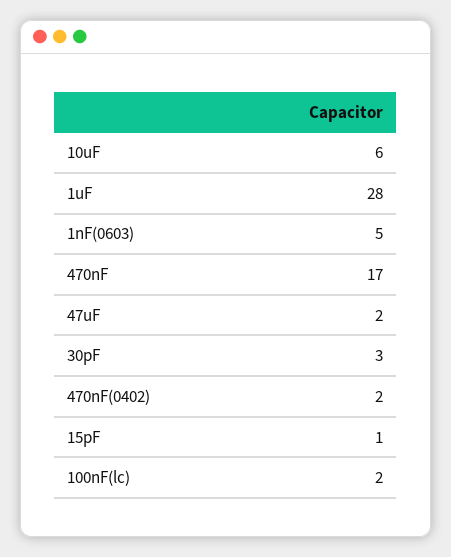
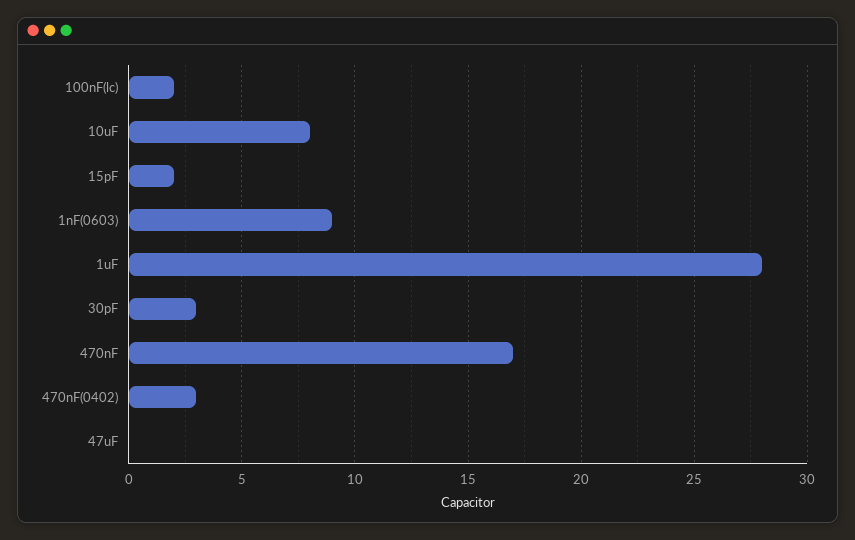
10uF: 6 -> 8
1nF(0603): 5 -> 9
47uF: 2 -> 0
470nF(0402): 2 -> 3
15pF: 1 -> 2

